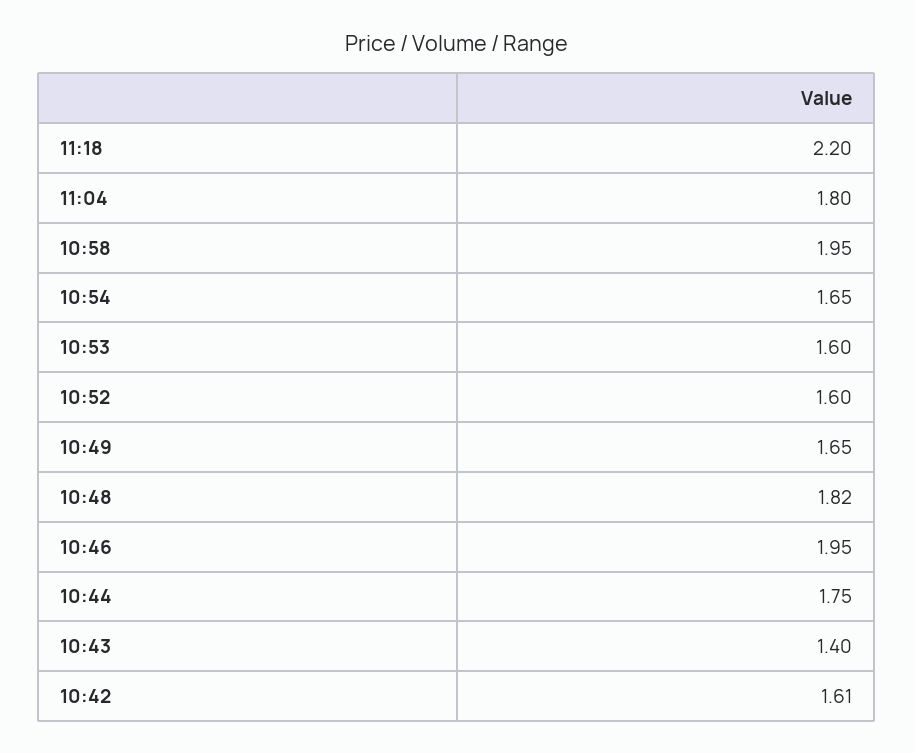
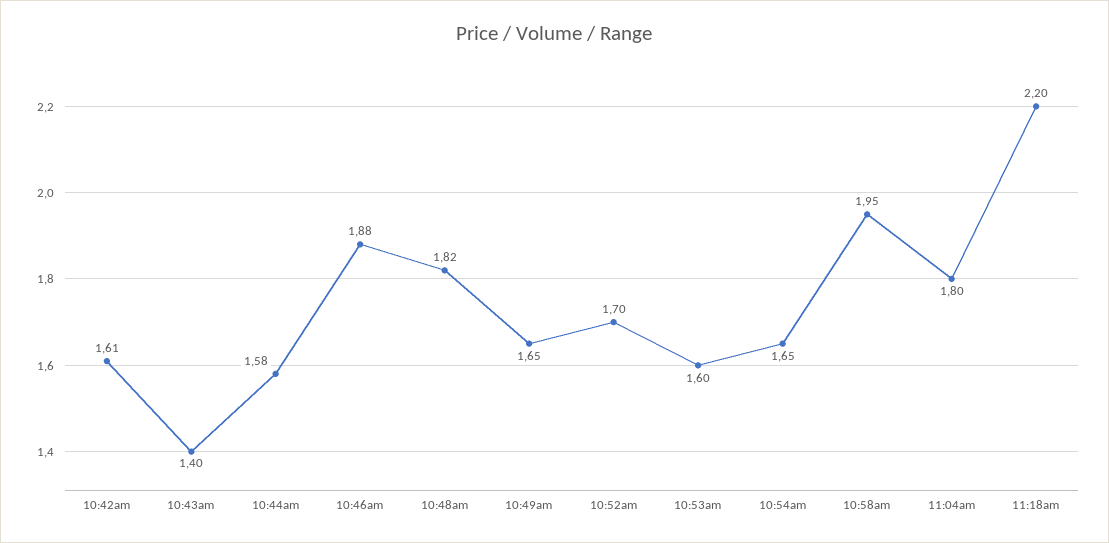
10:52: 1.6 -> 1.7
10:46: 1.95 -> 1.88
10:44: 1.75 -> 1.58

